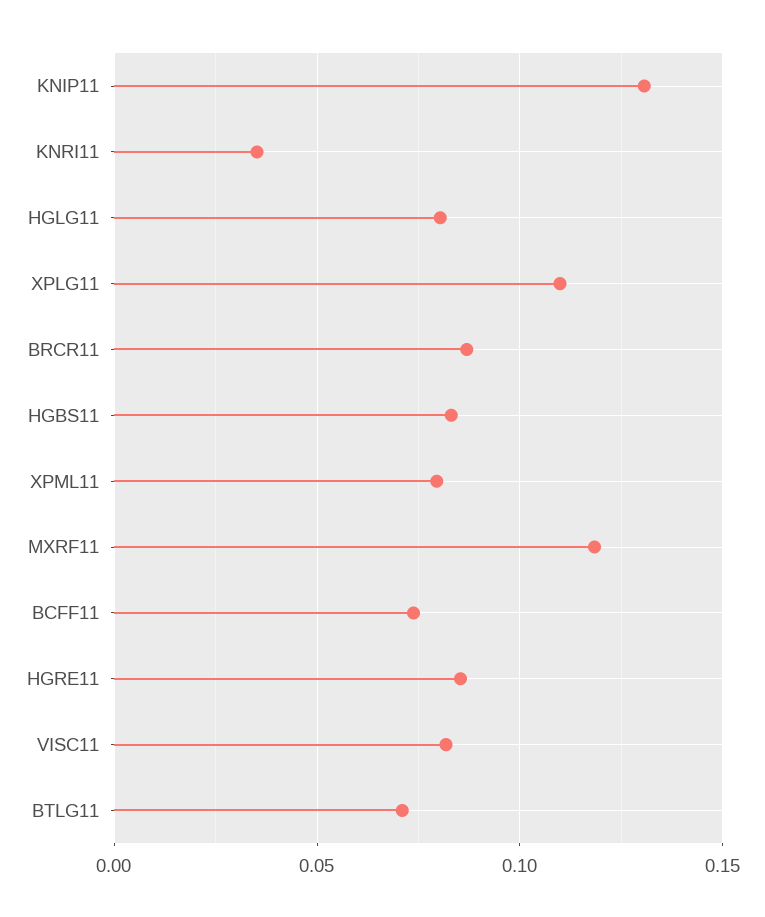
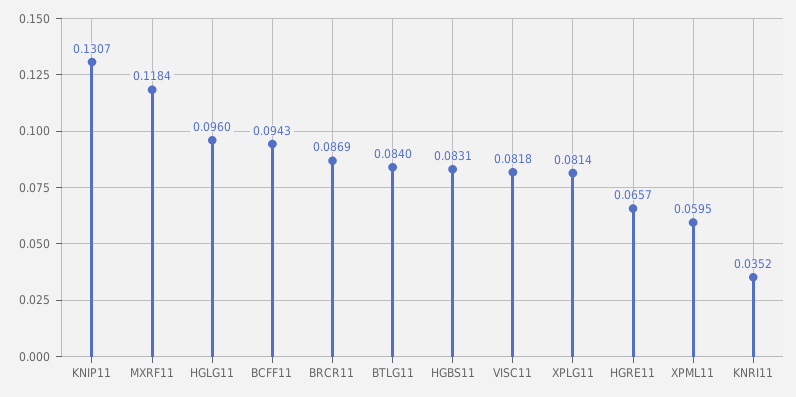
HGLG11: 0.08 -> 0.096
XPLG11: 0.11 -> 0.0814
XPML11: 0.08 -> 0.0595
BCFF11: 0.075 -> 0.0943
HGRE11: 0.085 -> 0.0657
BTLG11: 0.07 -> 0.084

